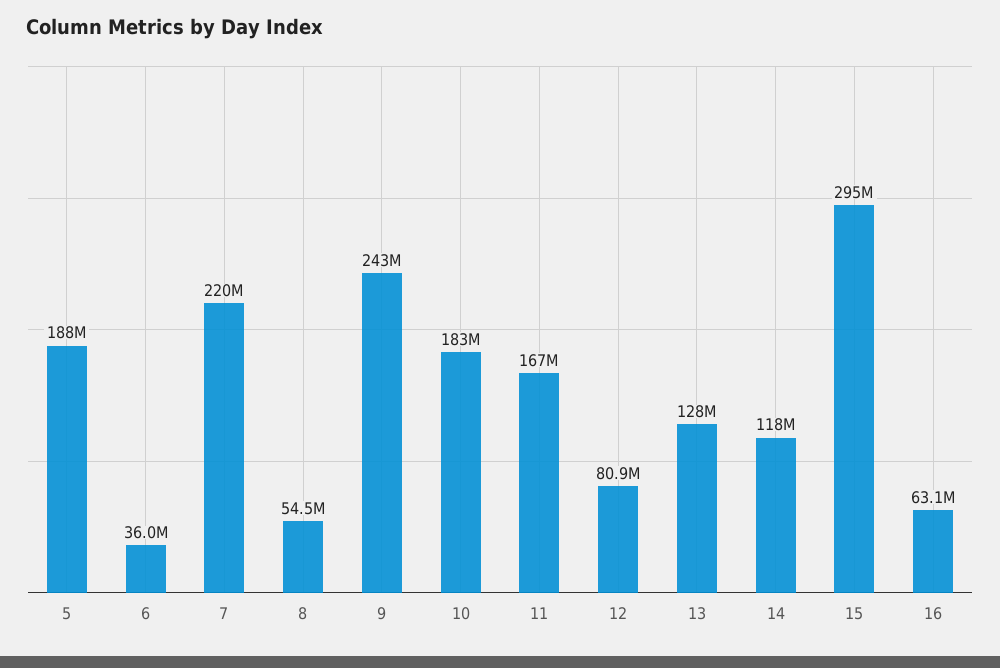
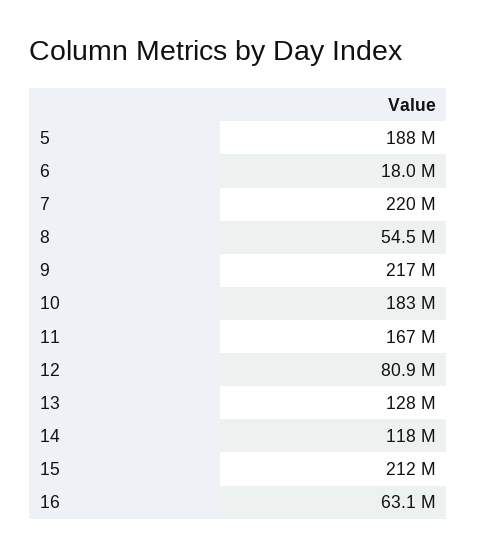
6: 36000000 -> 18000000
9: 243000000 -> 217000000
15: 295000000 -> 212000000

